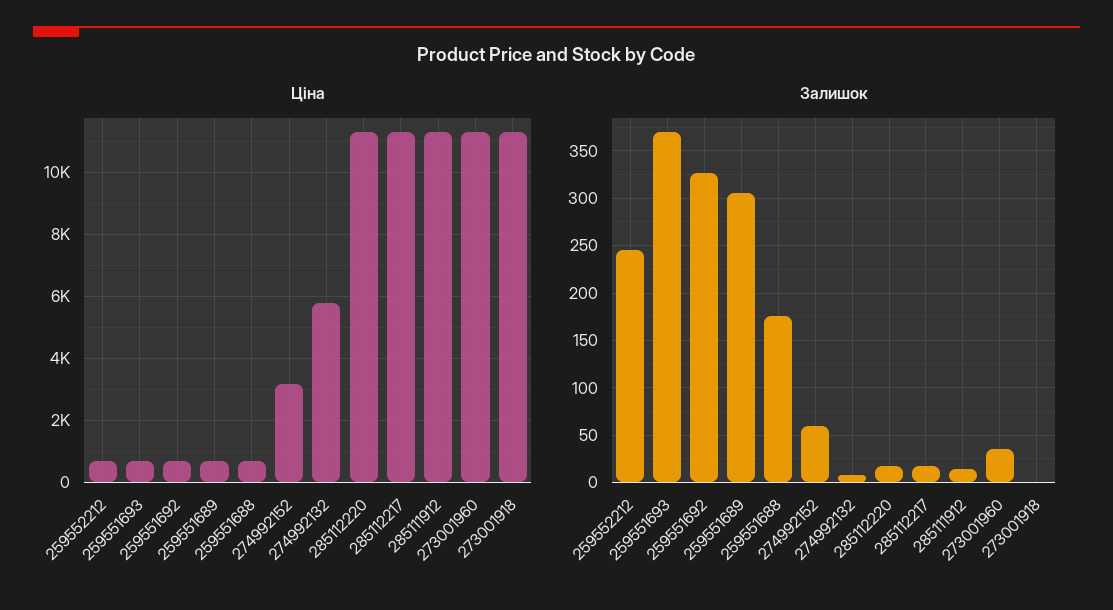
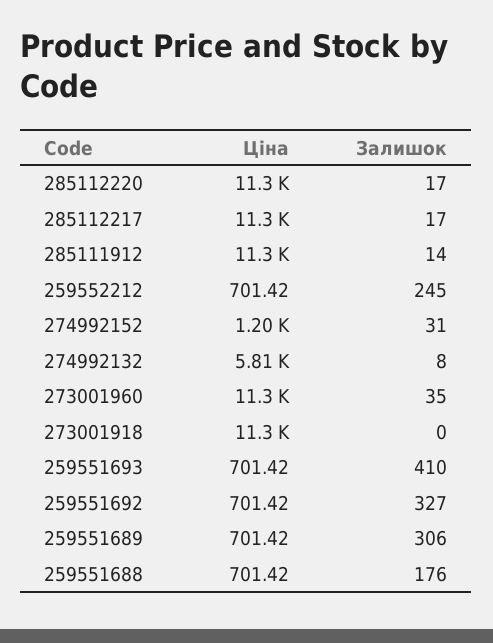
Ціна, 274992152: 3200 -> 1200
Залишок, 259551693: 370 -> 410
Залишок, 274992152: 60 -> 31

